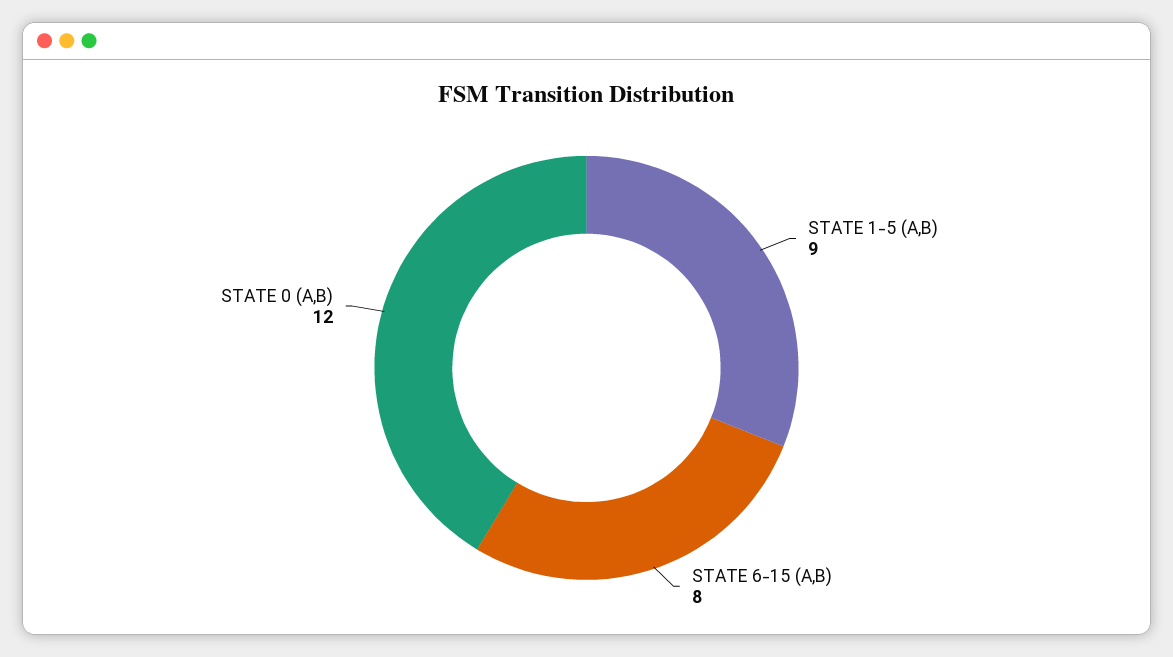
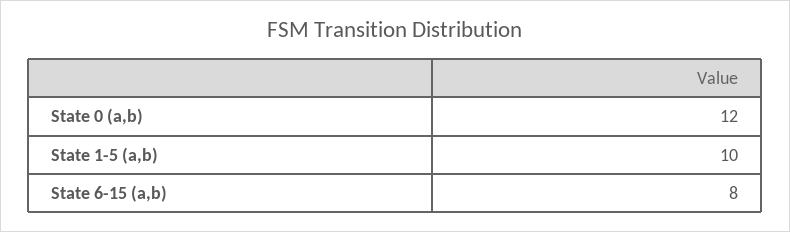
STATE 1-5 (A,B): 9 -> 10

